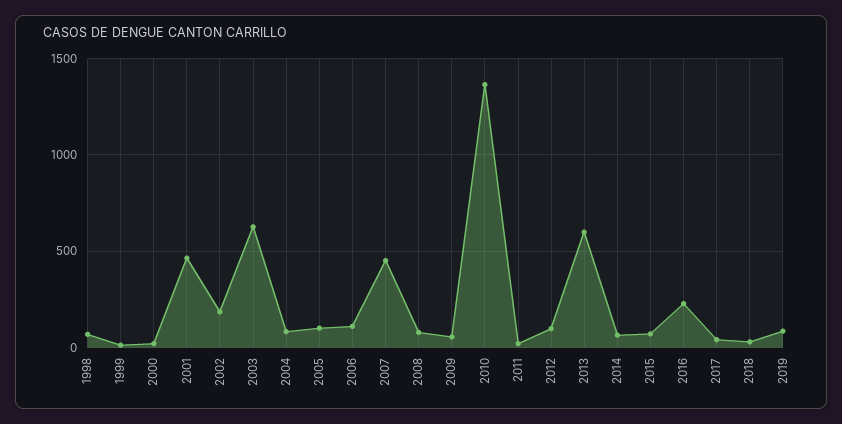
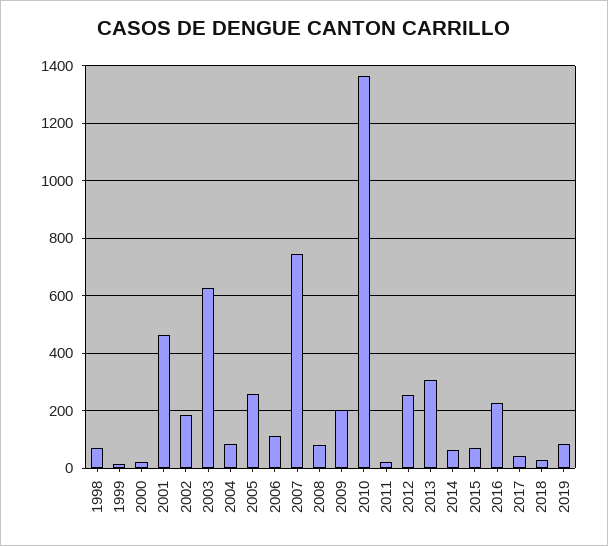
2005: 100 -> 250
2007: 450 -> 750
2009: 50 -> 200
2012: 100 -> 250
2013: 600 -> 300

